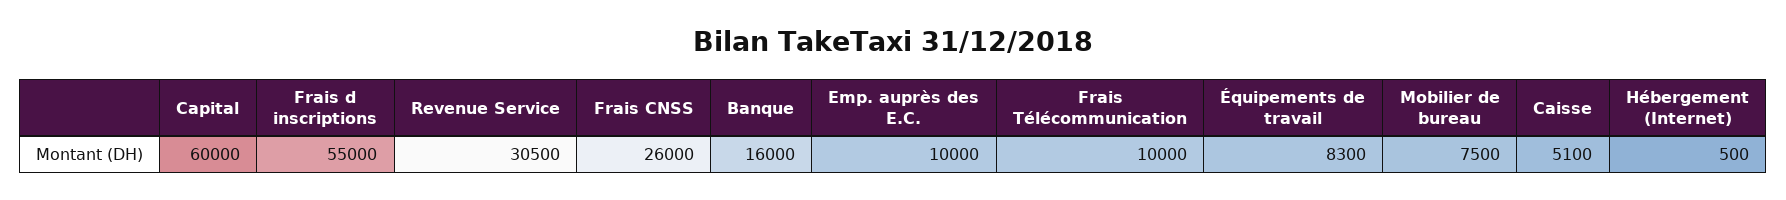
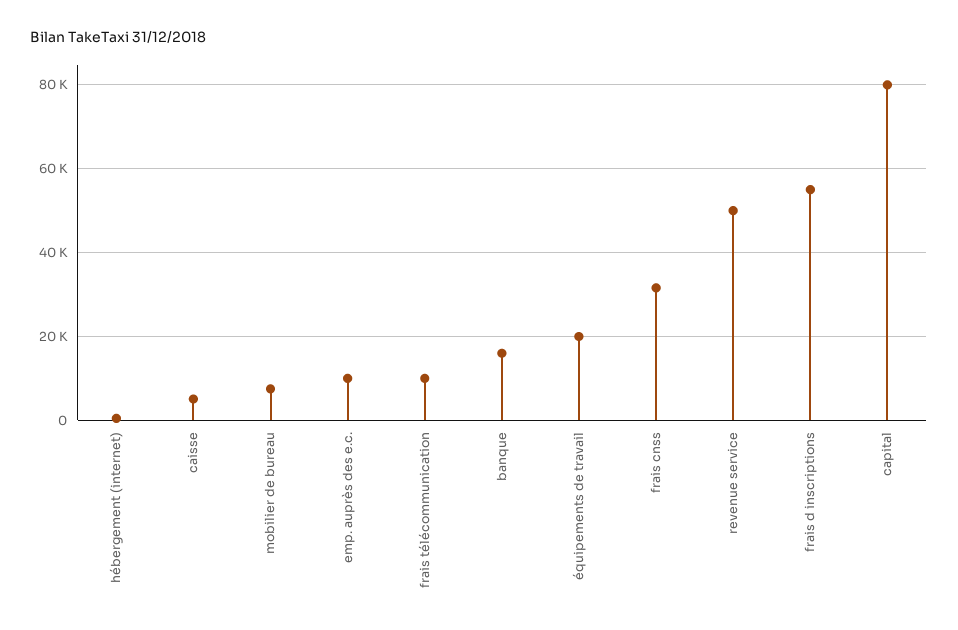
Capital: 60000 -> 80000
Revenue Service: 30500 -> 50000
Frais CNSS: 26000 -> 32000
Équipements de travail: 8300 -> 20000

